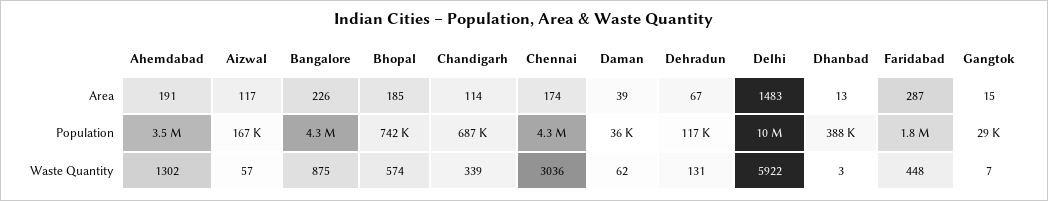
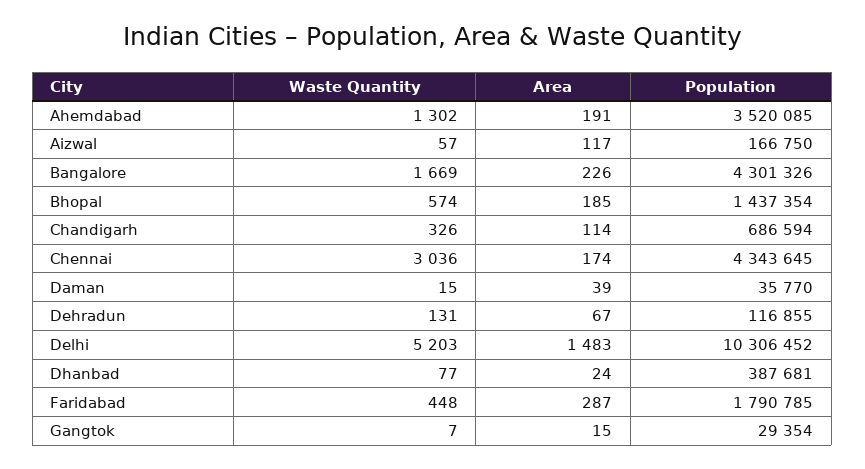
Dhanbad, Area: 13 -> 24
Bhopal, Population: 742000 -> 1437354
Bangalore, Waste Quantity: 875 -> 1669
Chandigarh, Waste Quantity: 339 -> 326
Daman, Waste Quantity: 62 -> 15
Delhi, Waste Quantity: 5922 -> 5203
Dhanbad, Waste Quantity: 3 -> 77

